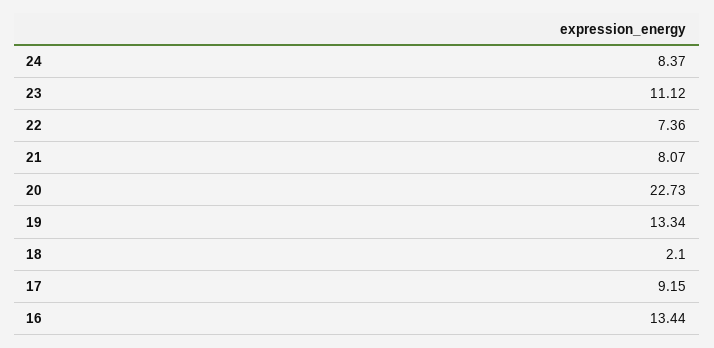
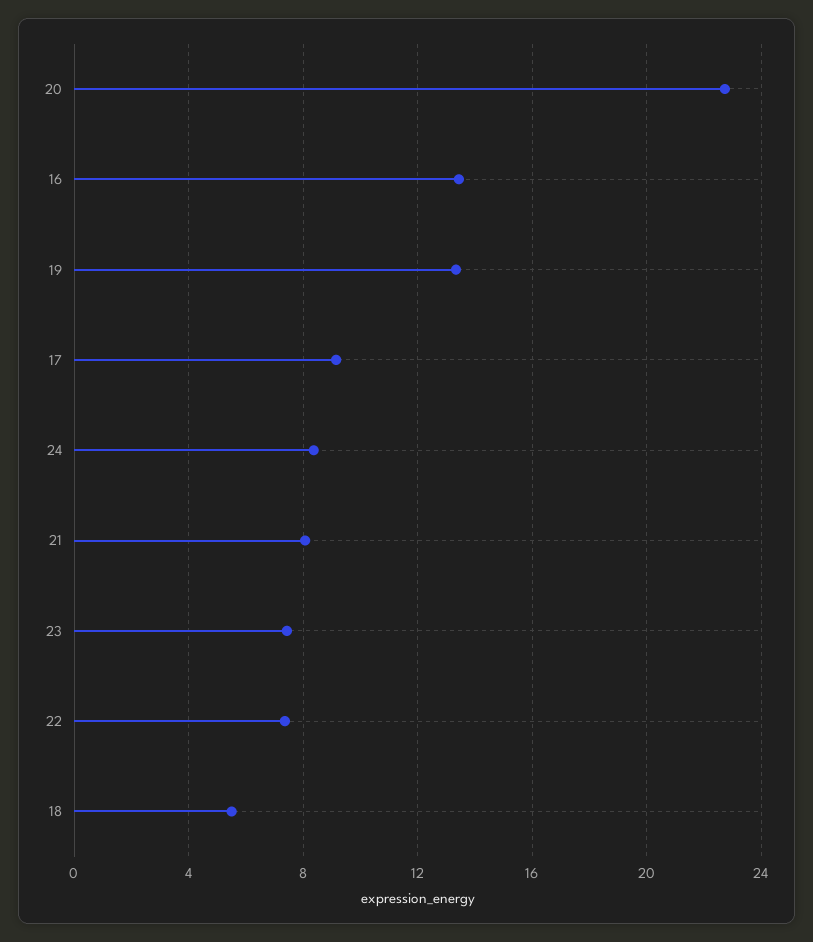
23: 11.12 -> 7.5
18: 2.1 -> 5.5

